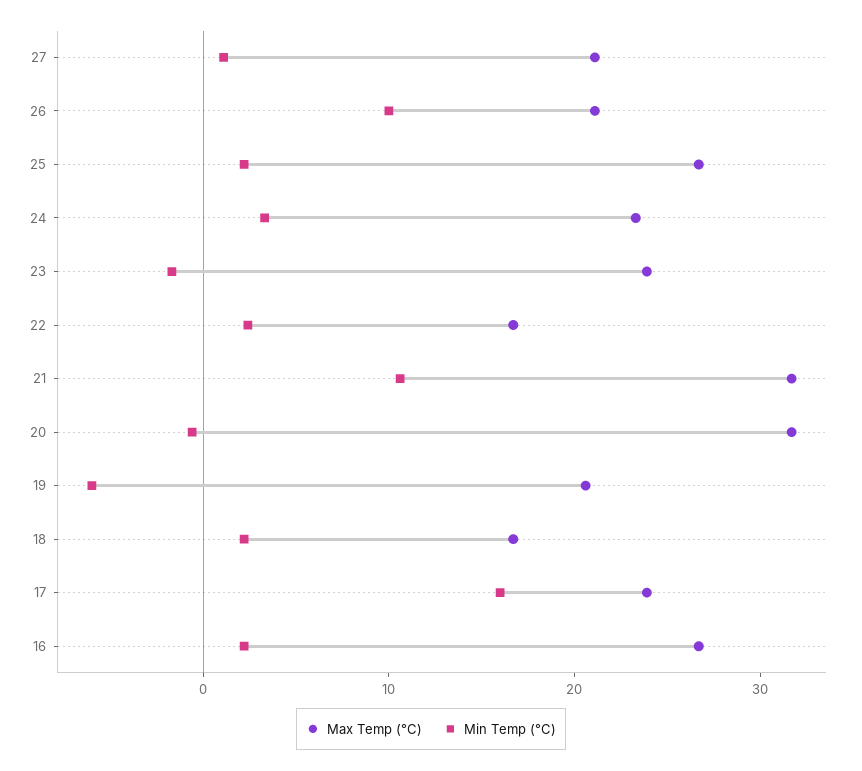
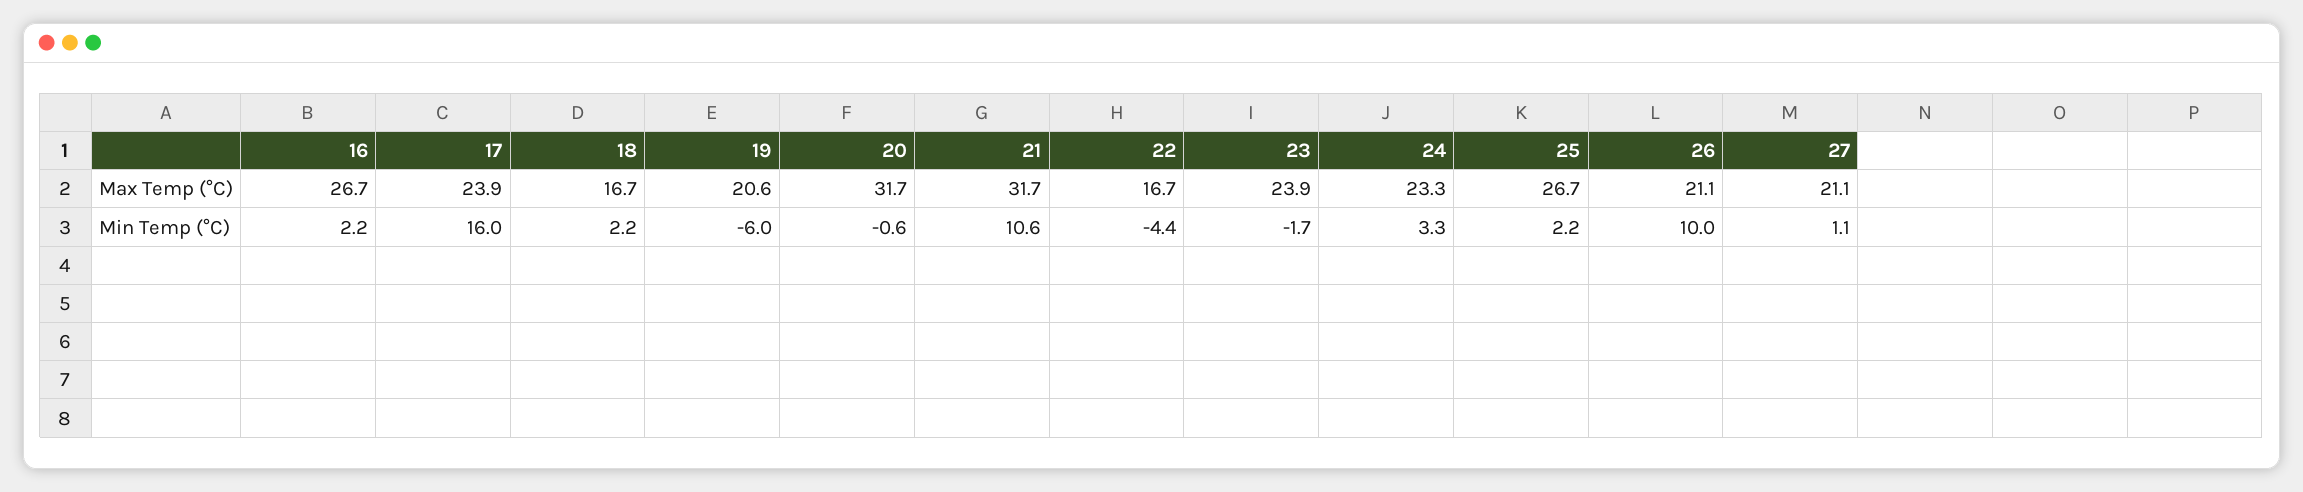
Min Temp (°C), 22: 2 -> -4.4

